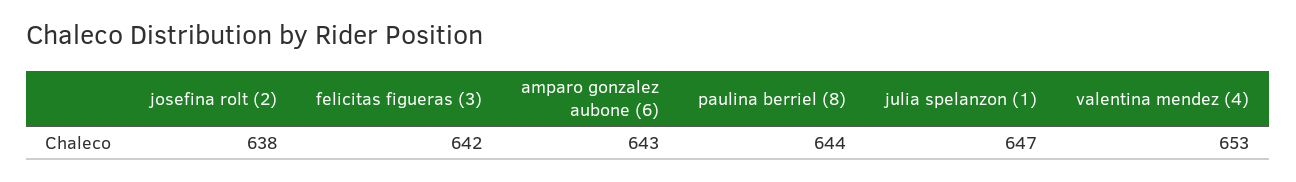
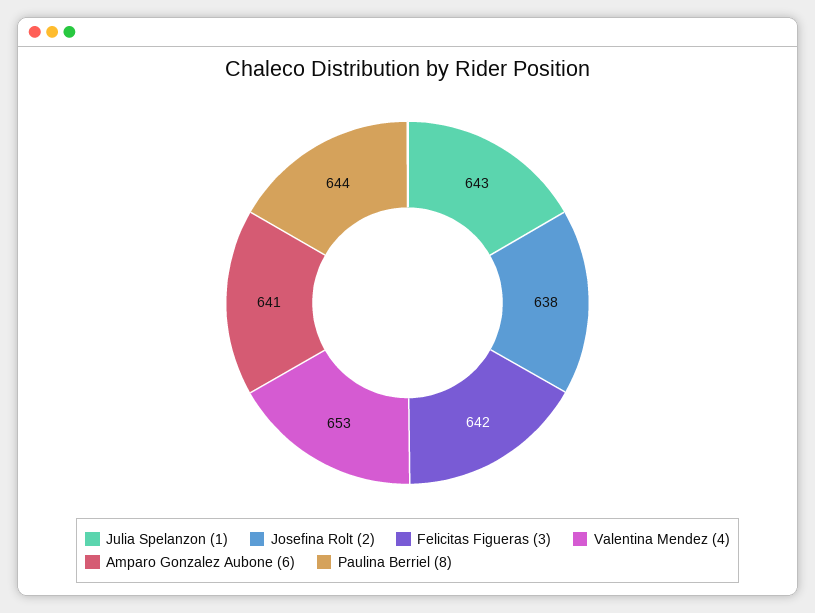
amparo gonzalez aubone (6): 643 -> 641
julia spelanzon (1): 647 -> 643

